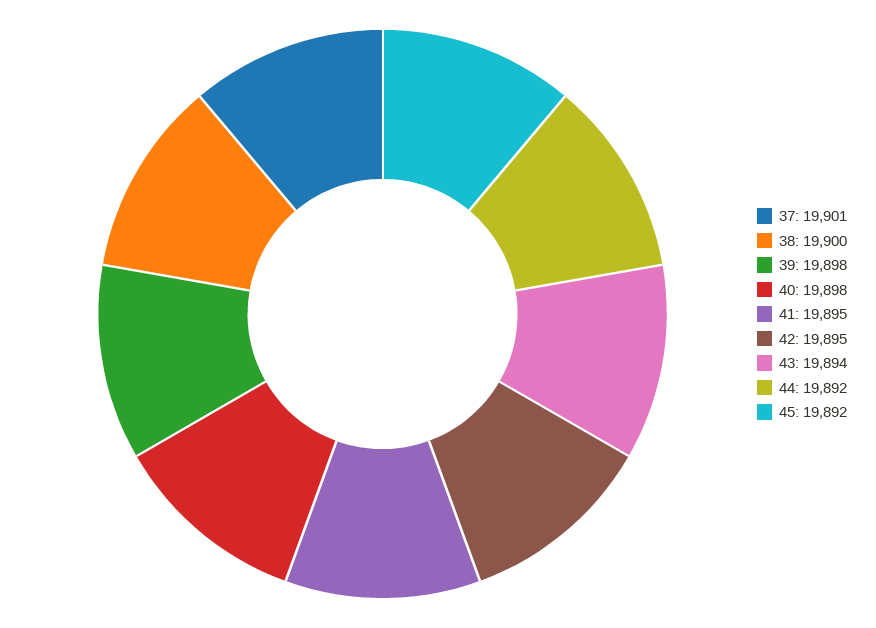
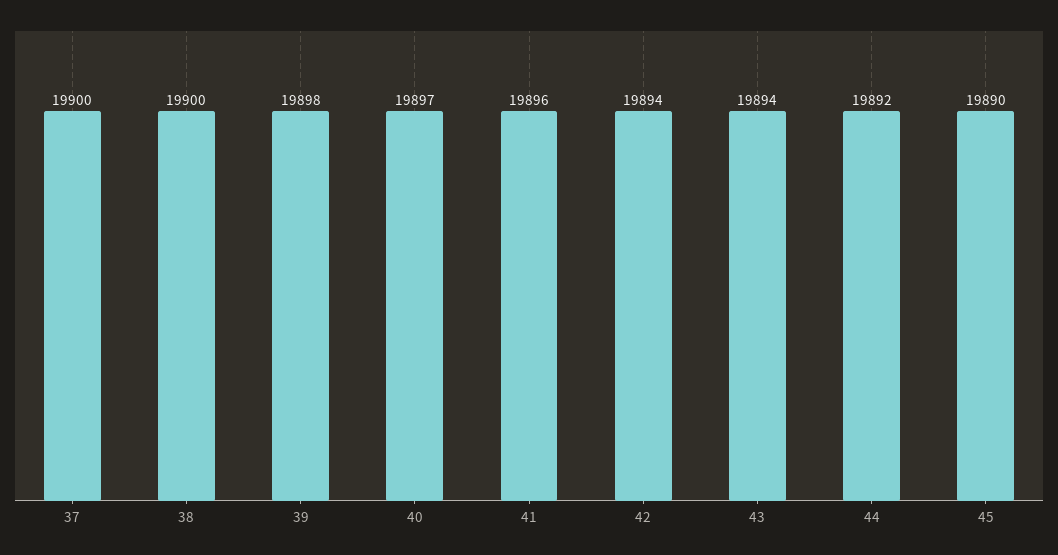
37: 19901 -> 19900
40: 19898 -> 19897
41: 19895 -> 19896
42: 19895 -> 19894
45: 19892 -> 19890

